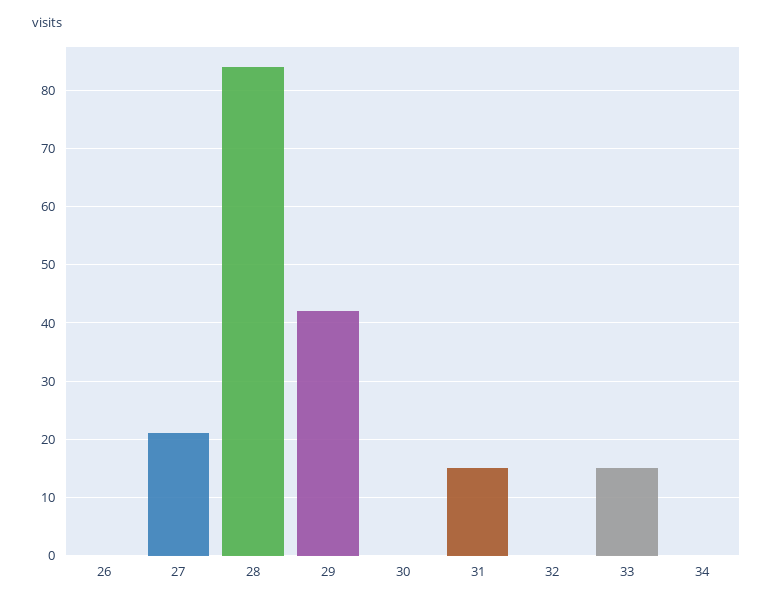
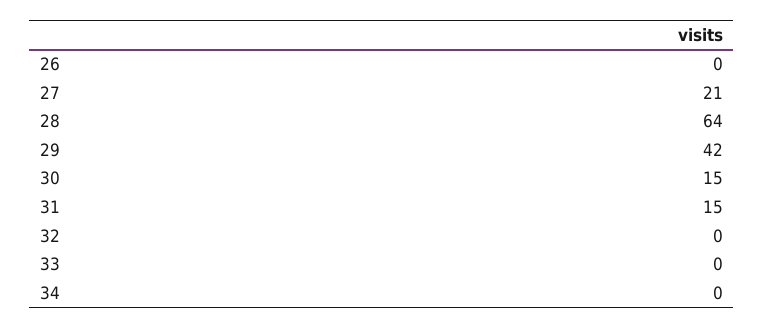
28: 85 -> 64
30: 0 -> 15
33: 15 -> 0

